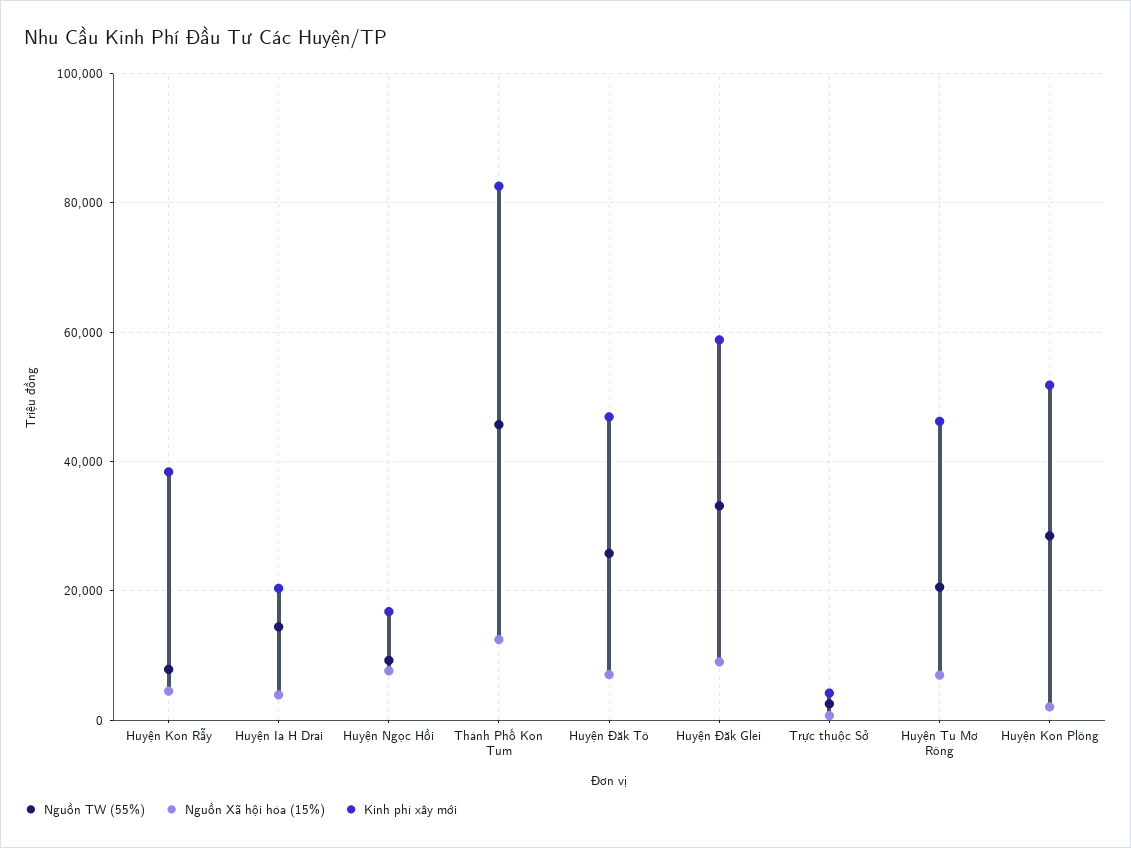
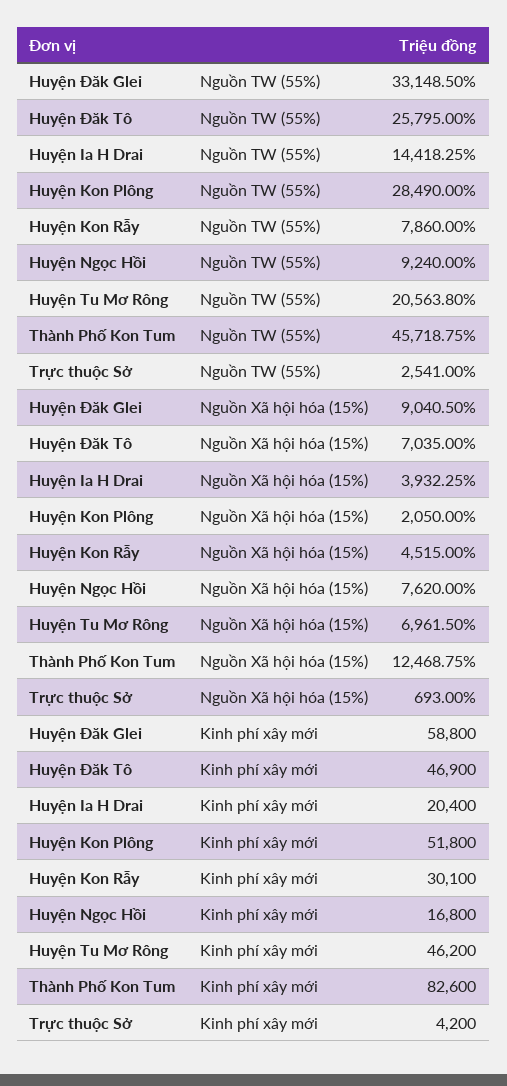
Kinh phí xây mới, Huyện Kon Rẫy: 38000 -> 30100

